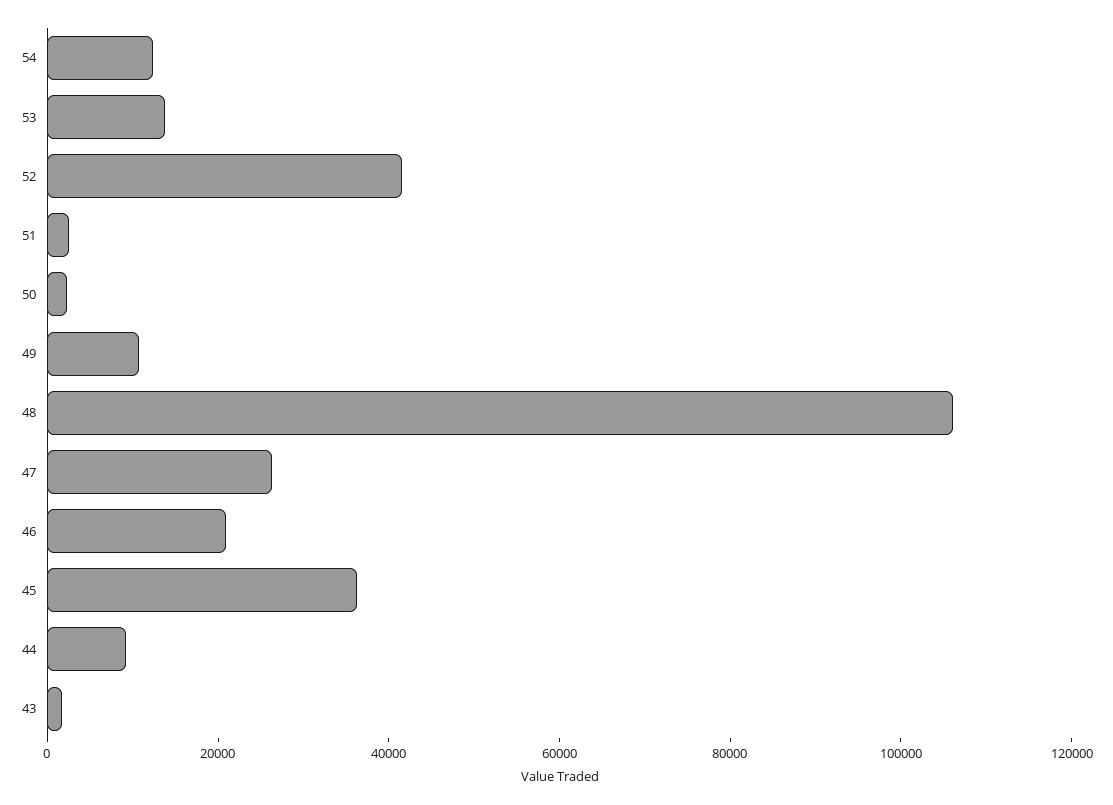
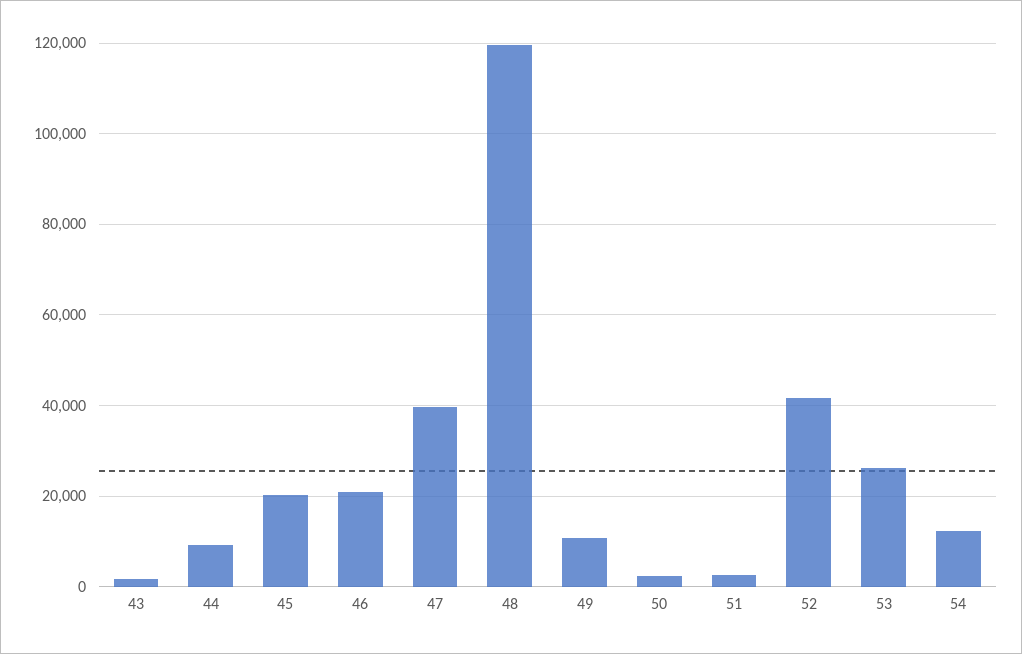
53: 15000 -> 26000
48: 105000 -> 120000
47: 25000 -> 40000
45: 35000 -> 20000

